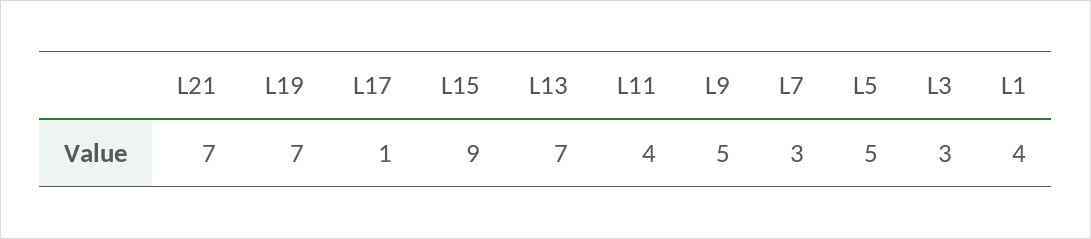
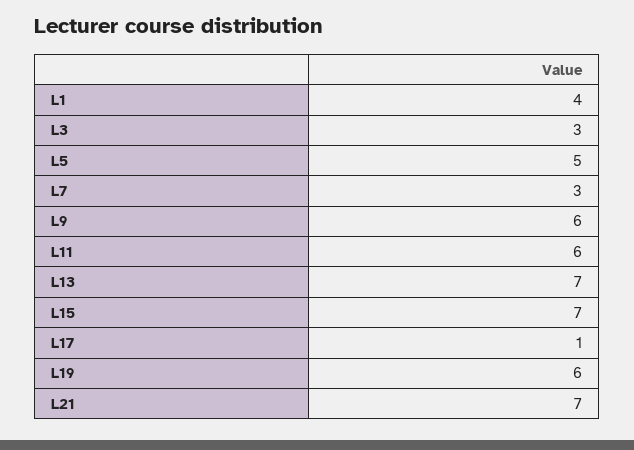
L19: 7 -> 6
L15: 9 -> 7
L11: 4 -> 6
L9: 5 -> 6

